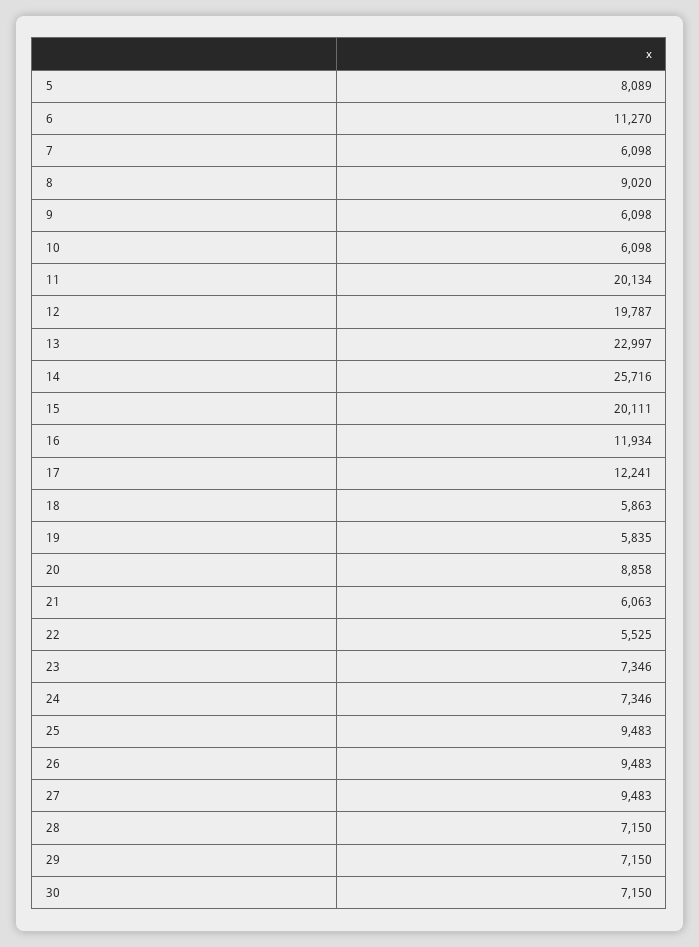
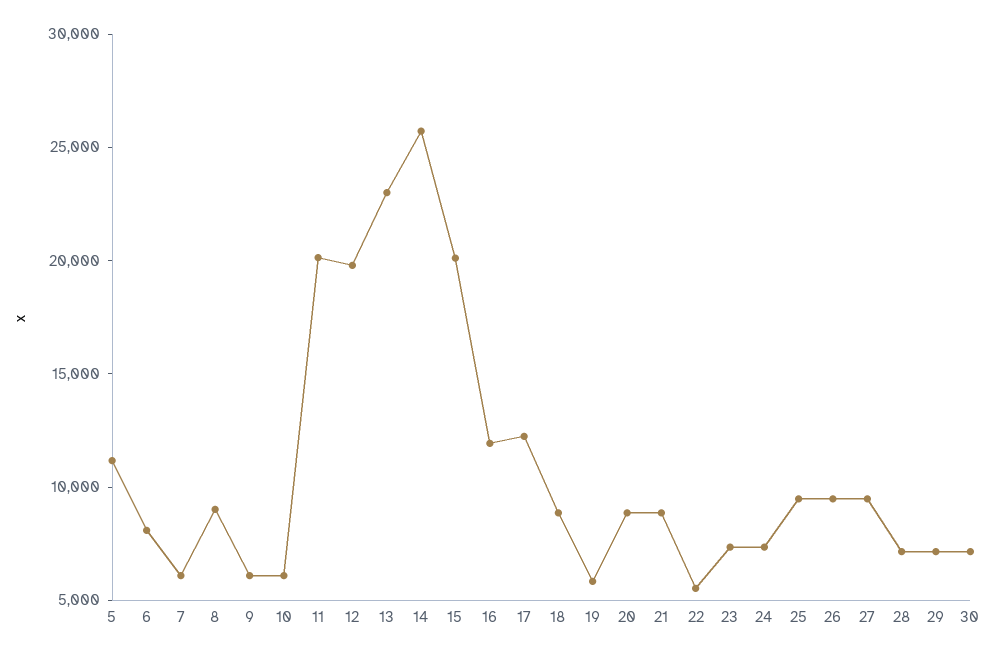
5: 8089 -> 11000
6: 11270 -> 8000
18: 5863 -> 9000
21: 6063 -> 9000

